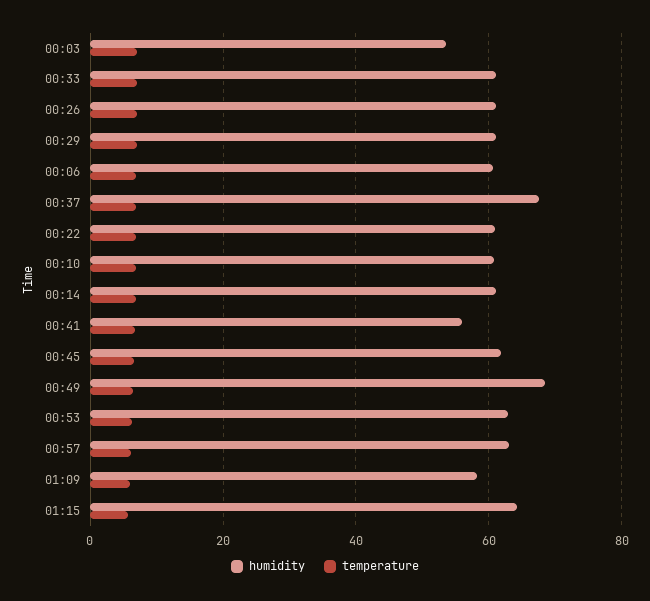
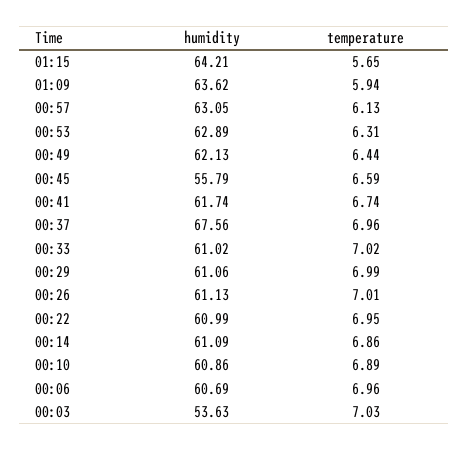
humidity, 00:41: 56 -> 61.74
humidity, 00:45: 62 -> 55.79
humidity, 00:49: 68 -> 62.13
humidity, 01:09: 58 -> 63.62

